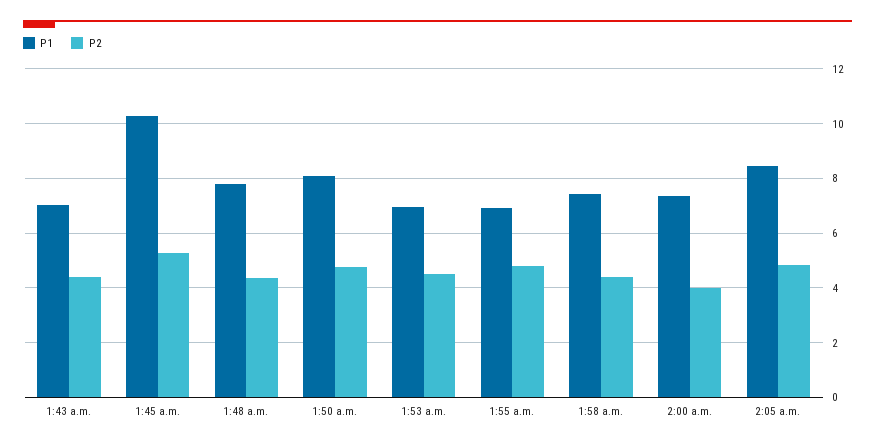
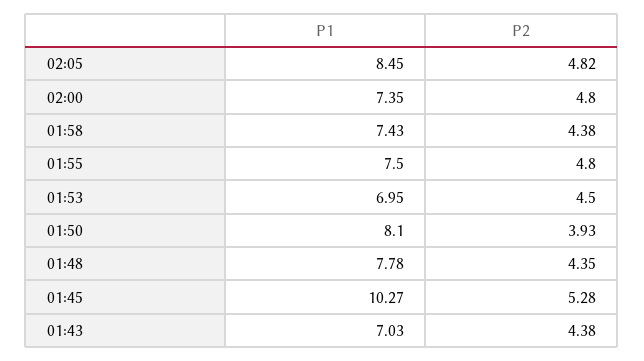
P2, 1:50 a.m.: 4.75 -> 3.93
P1, 1:55 a.m.: 7 -> 7.5
P2, 2:00 a.m.: 4 -> 4.8

